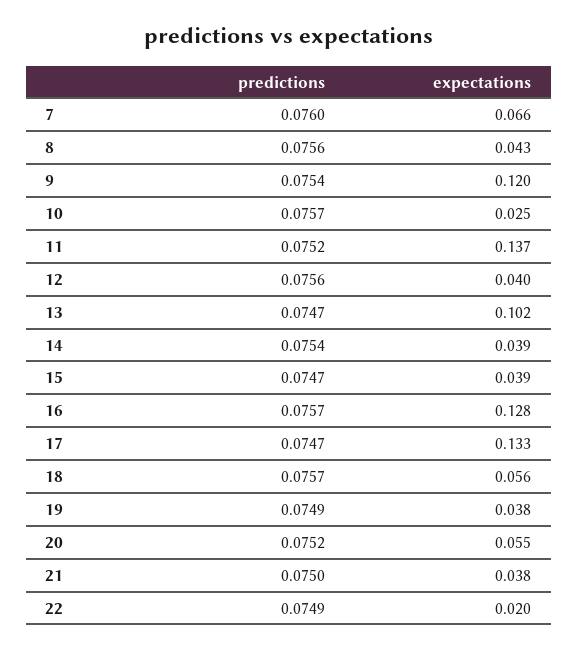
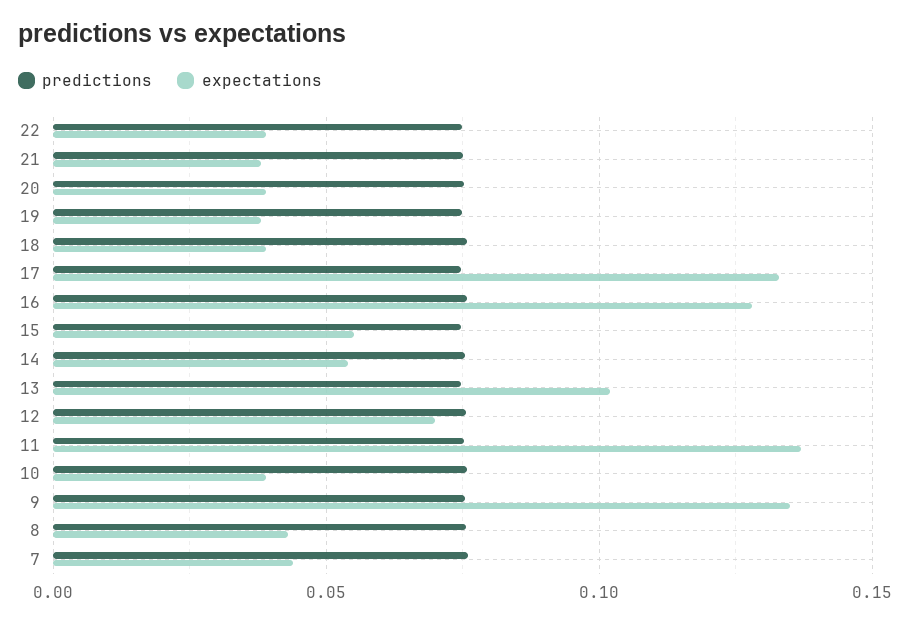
expectations, 7: 0.066 -> 0.045
expectations, 9: 0.12 -> 0.135
expectations, 10: 0.025 -> 0.04
expectations, 12: 0.04 -> 0.07
expectations, 14: 0.039 -> 0.055
expectations, 15: 0.039 -> 0.055
expectations, 18: 0.056 -> 0.04
expectations, 20: 0.055 -> 0.04
expectations, 22: 0.02 -> 0.04

